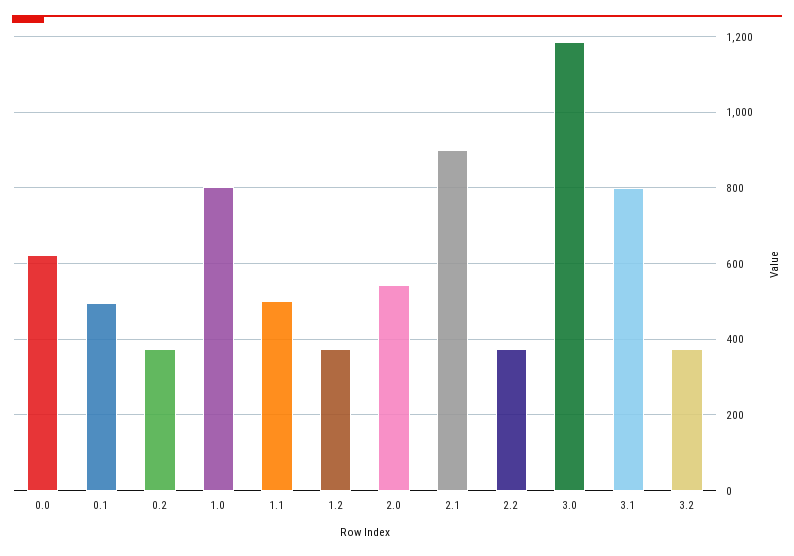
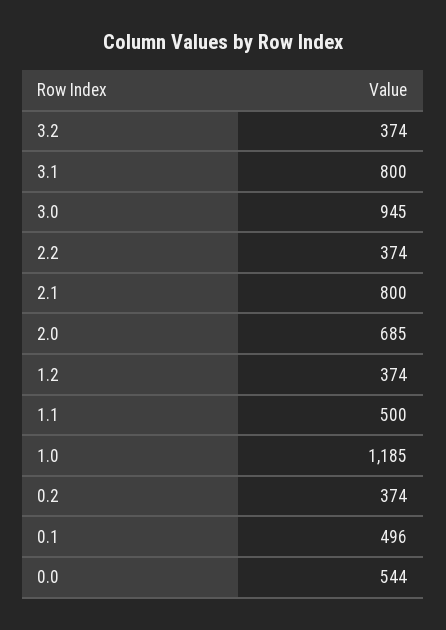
0.0: 620 -> 544
1.0: 800 -> 1185
2.0: 540 -> 685
2.1: 900 -> 800
3.0: 1180 -> 945

